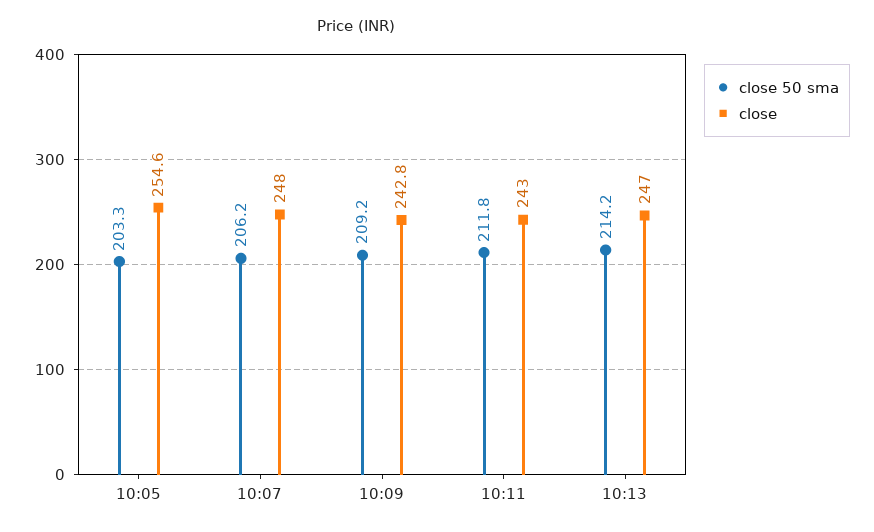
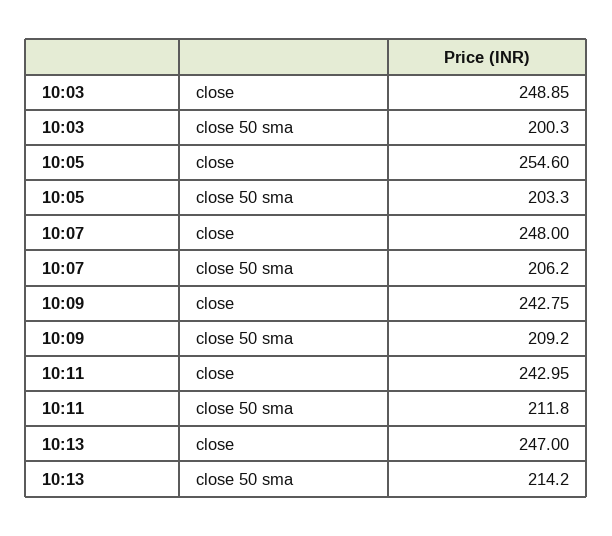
close, 10:03: none -> 248.85
close 50 sma, 10:03: none -> 200.3

